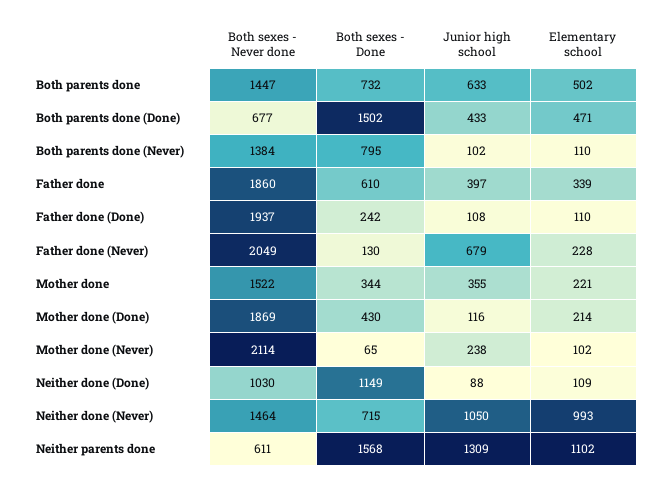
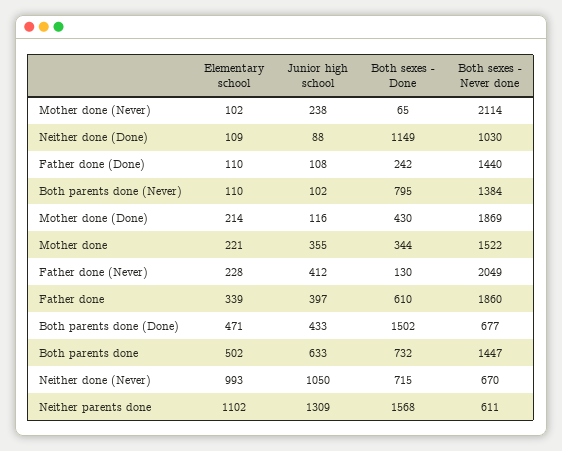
Both sexes - Never done, Father done (Done): 1937 -> 1440
Junior high school, Father done (Never): 679 -> 412
Both sexes - Never done, Neither done (Never): 1464 -> 670

